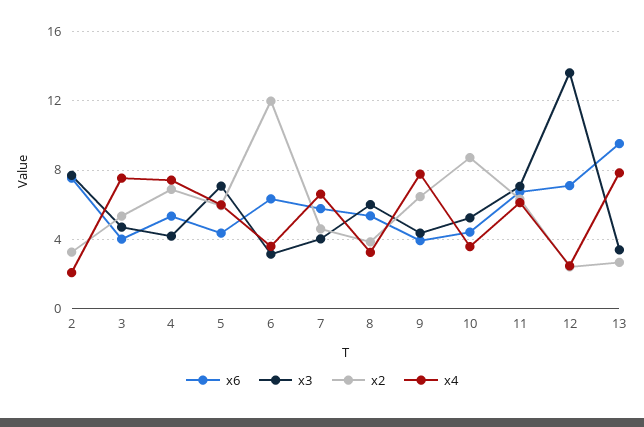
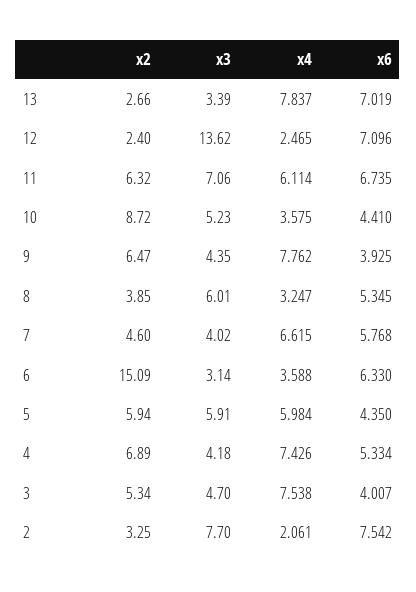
x3, 5: 7 -> 5.91
x2, 6: 12 -> 15.09
x6, 13: 9.5 -> 7.019

